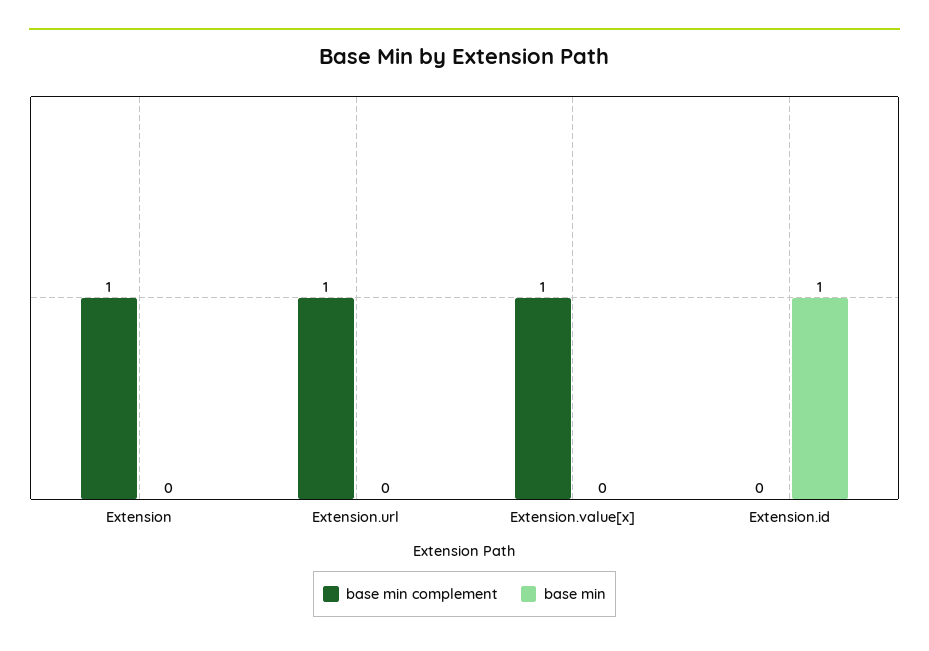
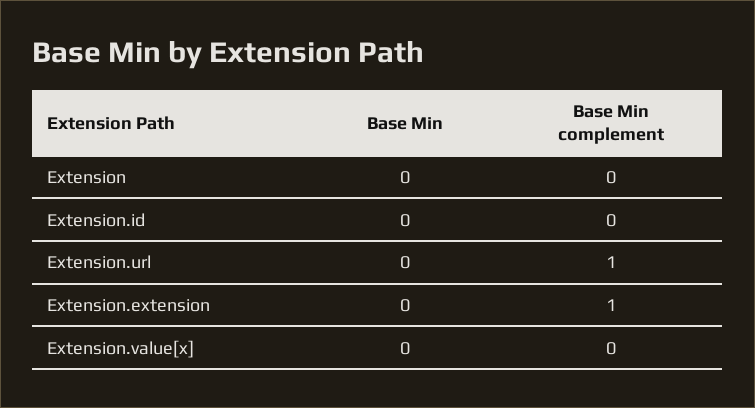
base min complement, Extension: 1 -> 0
base min complement, Extension.value[x]: 1 -> 0
base min, Extension.id: 1 -> 0
base min, Extension.extension: none -> 0
base min complement, Extension.extension: none -> 1

